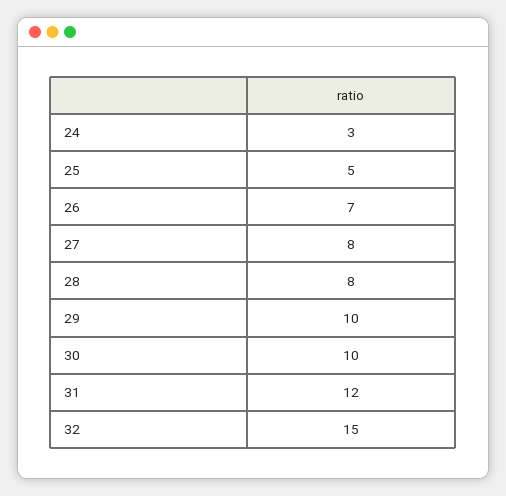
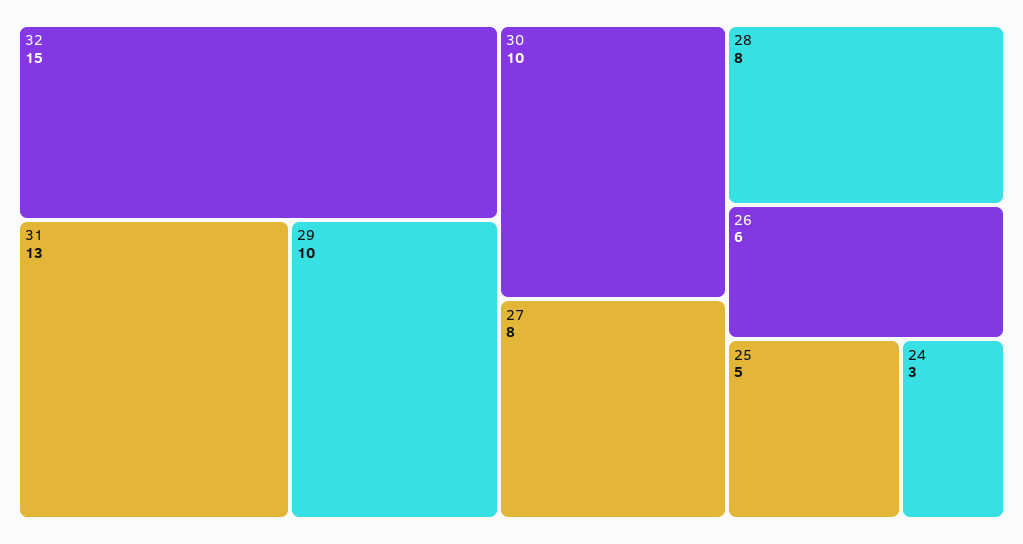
26: 7 -> 6
31: 12 -> 13

